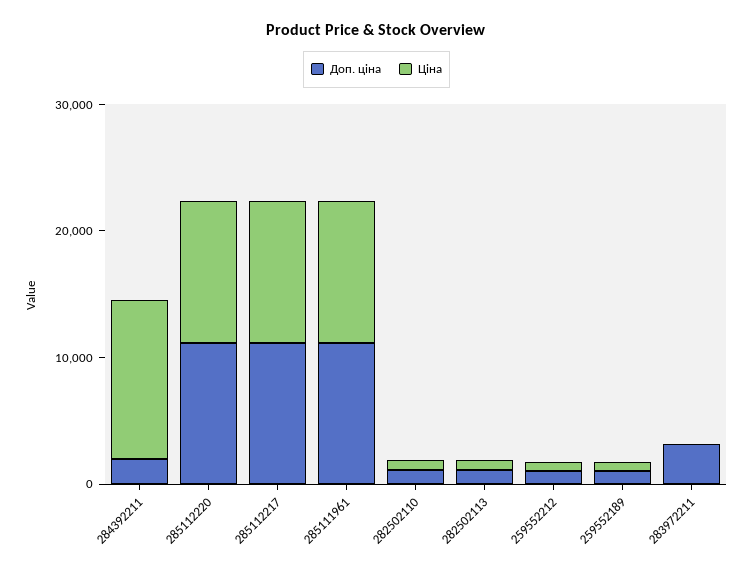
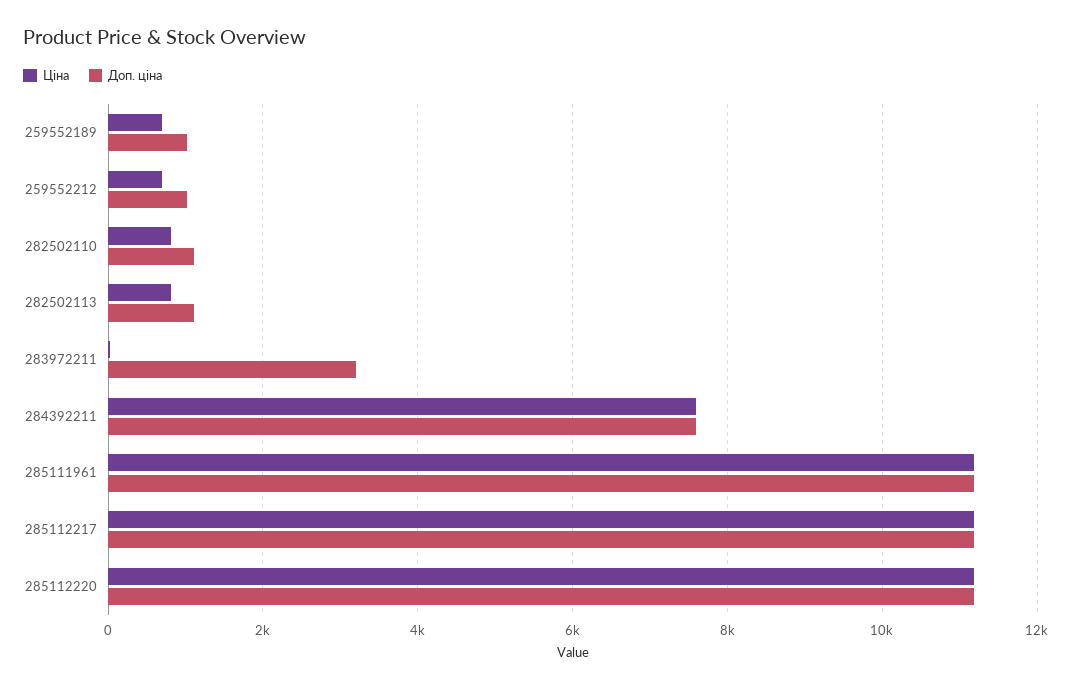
Доп. ціна, 284392211: 2000 -> 7600
Ціна, 284392211: 12000 -> 7600

